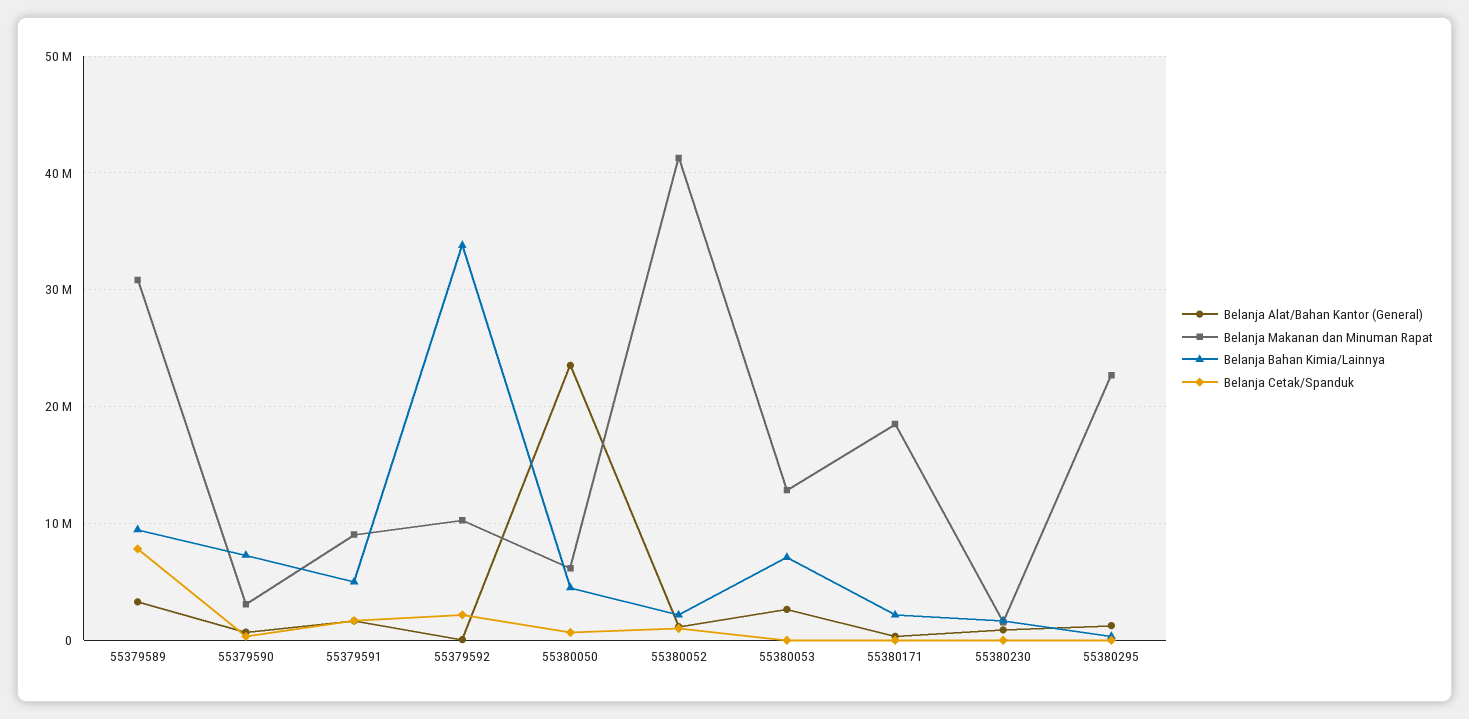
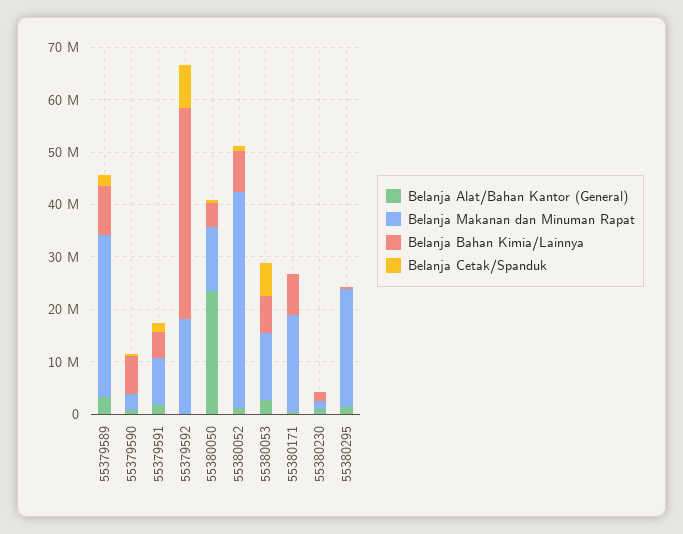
Belanja Cetak/Spanduk, 55379589: 8000000 -> 2000000
Belanja Makanan dan Minuman Rapat, 55379592: 10000000 -> 18000000
Belanja Bahan Kimia/Lainnya, 55379592: 34000000 -> 40000000
Belanja Cetak/Spanduk, 55379592: 2000000 -> 8000000
Belanja Makanan dan Minuman Rapat, 55380050: 6000000 -> 12000000
Belanja Bahan Kimia/Lainnya, 55380052: 2000000 -> 8000000
Belanja Cetak/Spanduk, 55380053: 0 -> 6000000
Belanja Bahan Kimia/Lainnya, 55380171: 2000000 -> 8000000

